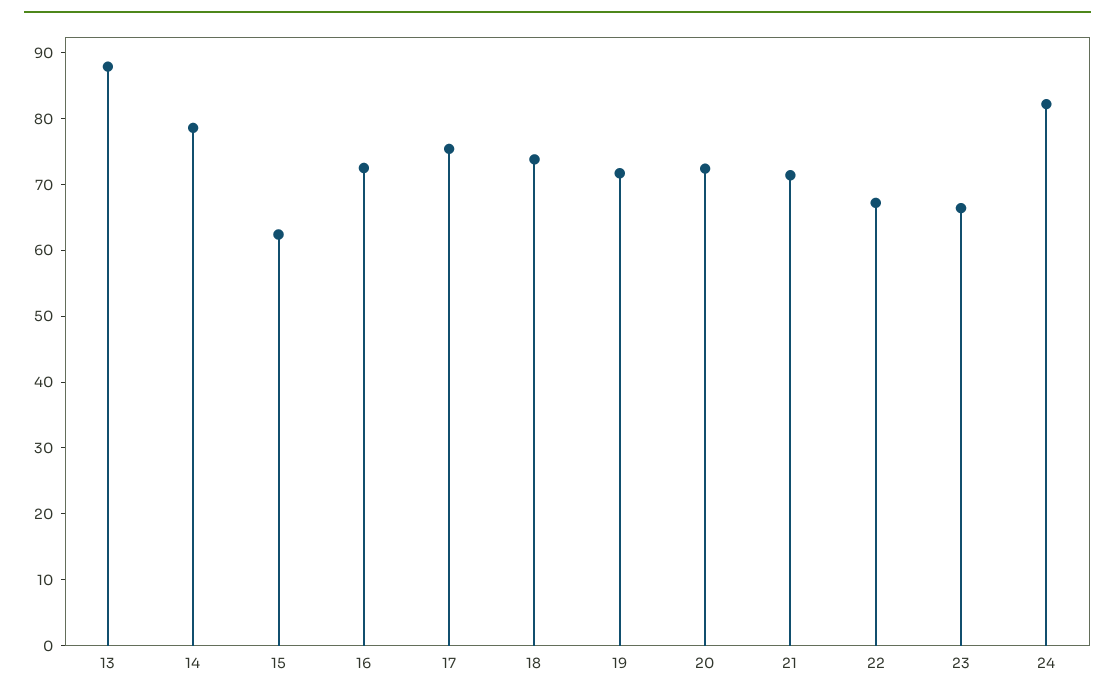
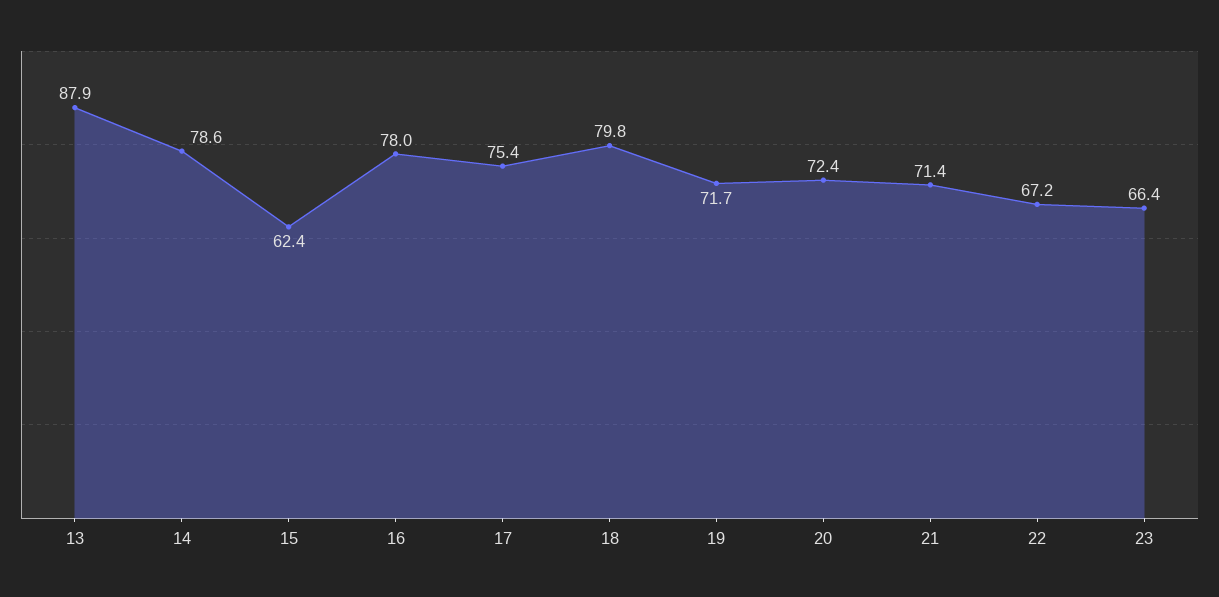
16: 72 -> 78
18: 74 -> 79.8
24: 82 -> none

